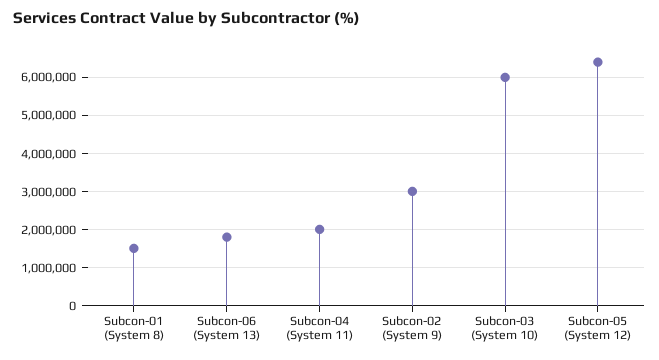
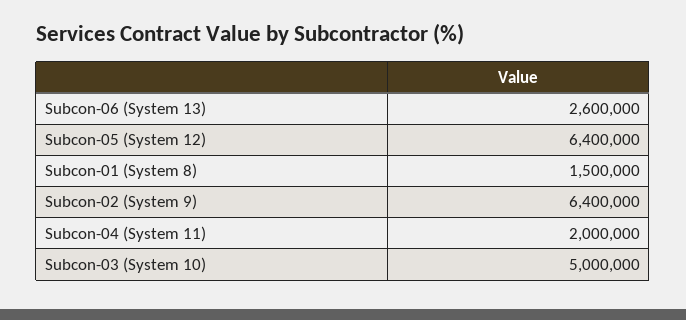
Subcon-06 (System 13): 1800000 -> 2600000
Subcon-02 (System 9): 3000000 -> 6400000
Subcon-03 (System 10): 6000000 -> 5000000

